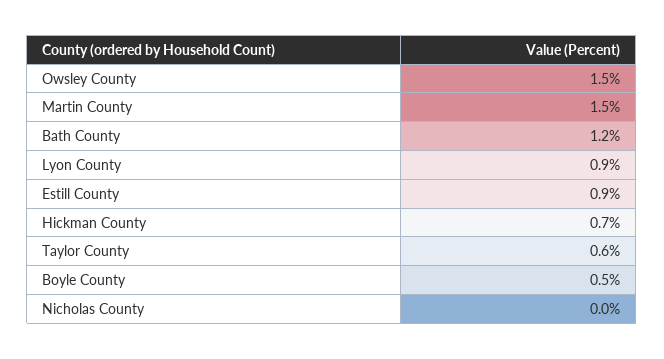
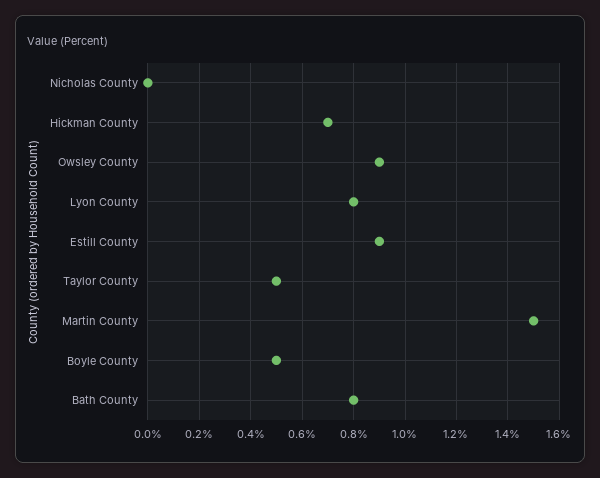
Owsley County: 1.5 -> 0.9
Bath County: 1.2 -> 0.8
Lyon County: 0.9 -> 0.8
Taylor County: 0.6 -> 0.5

